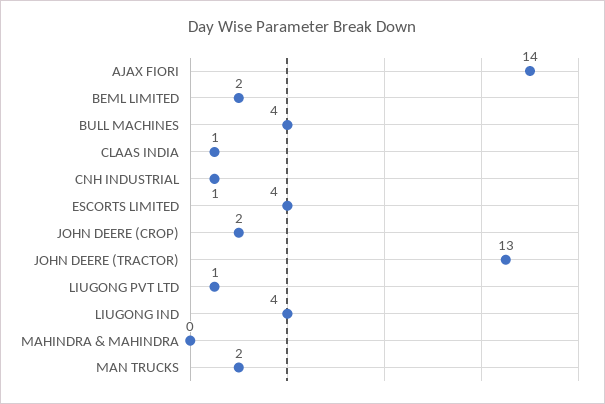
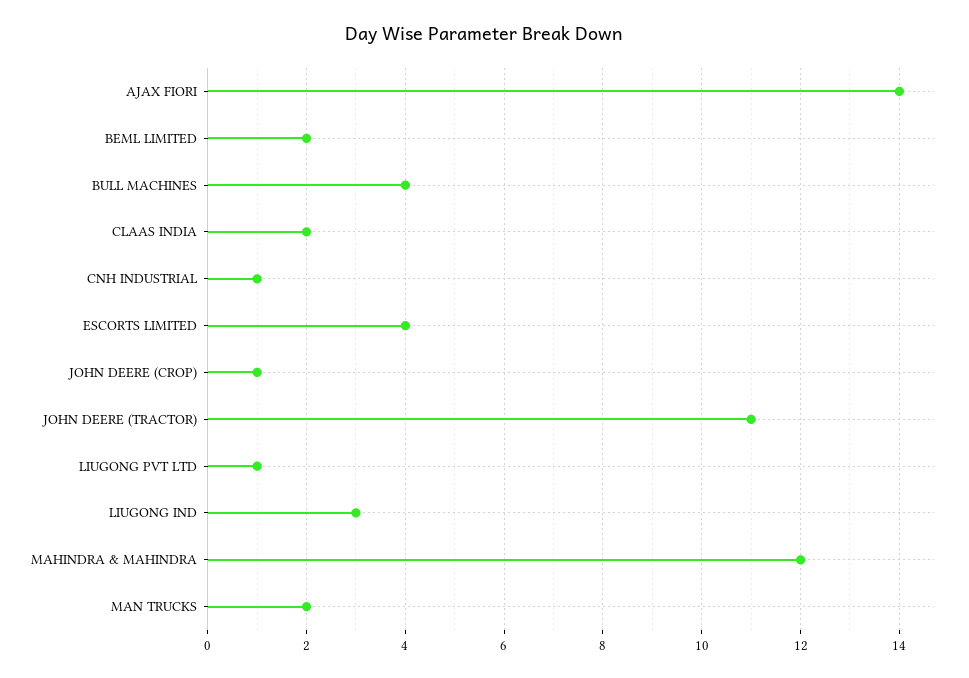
CLAAS INDIA: 1 -> 2
JOHN DEERE (CROP): 2 -> 1
JOHN DEERE (TRACTOR): 13 -> 11
LIUGONG IND: 4 -> 3
MAHINDRA & MAHINDRA: 0 -> 12

